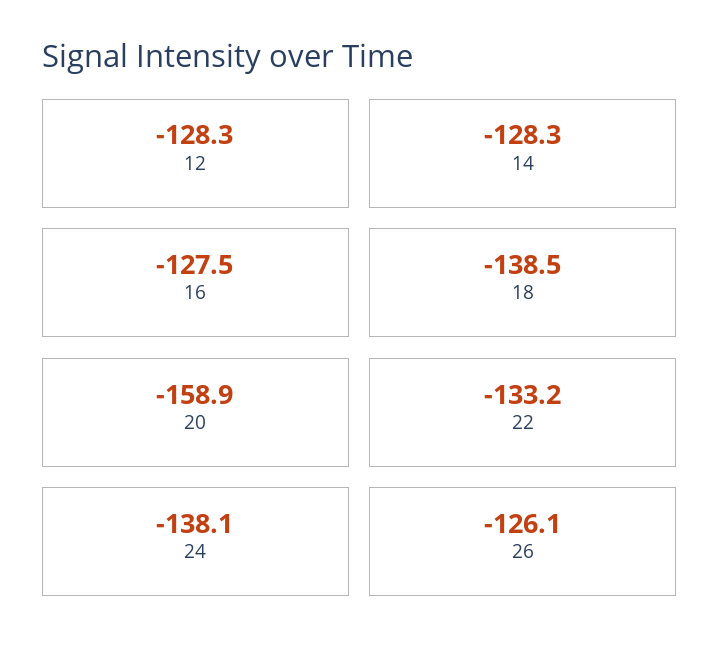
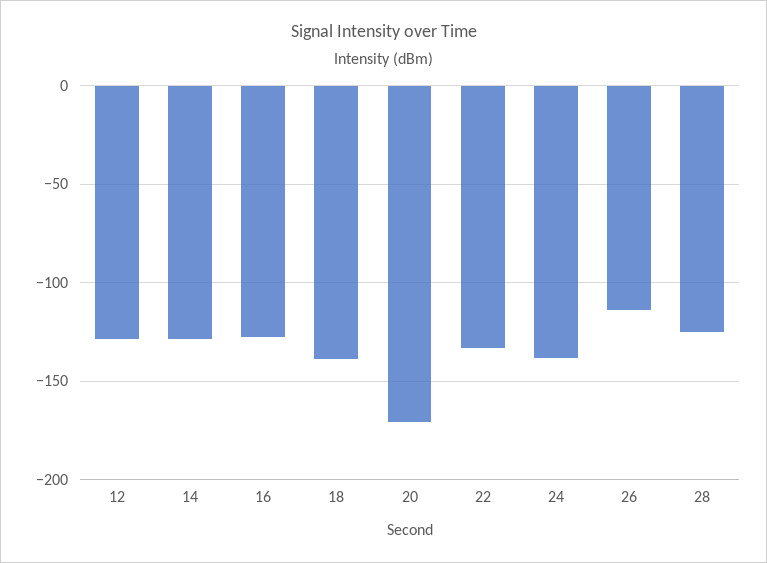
20: -158.9 -> -170
26: -126.1 -> -115
28: none -> -125

